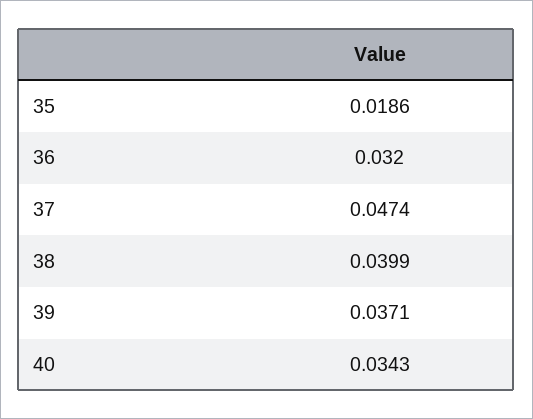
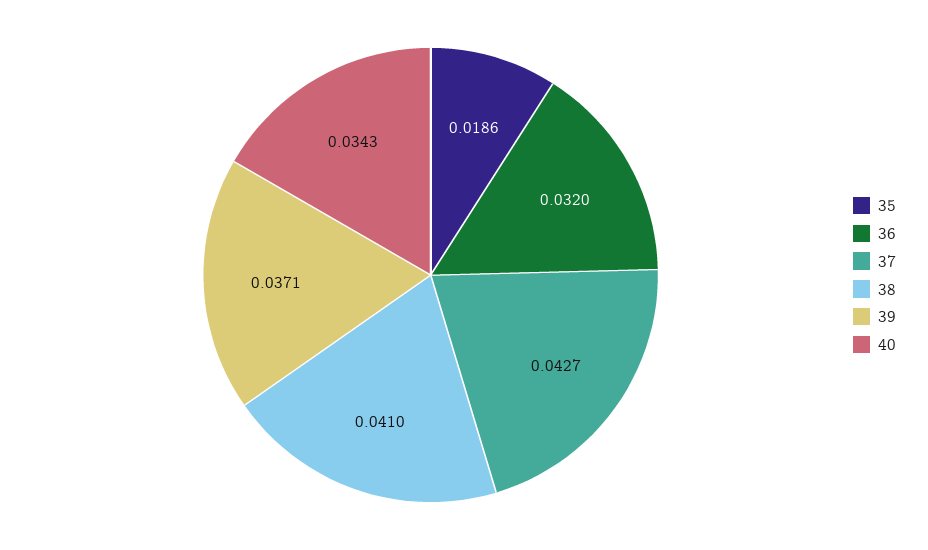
37: 0.0474 -> 0.0427
38: 0.0399 -> 0.041

